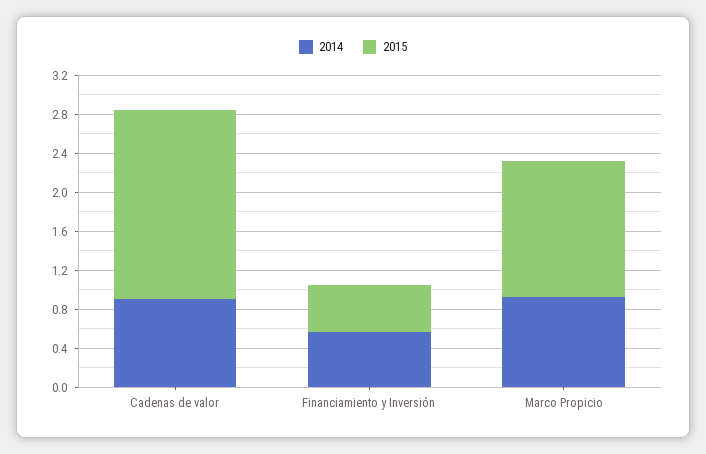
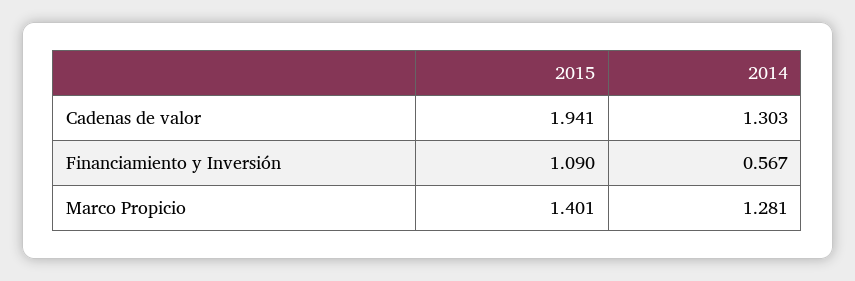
2014, Cadenas de valor: 0.9 -> 1.303
2015, Financiamiento y Inversión: 0.5 -> 1.09
2014, Marco Propicio: 0.9 -> 1.281

